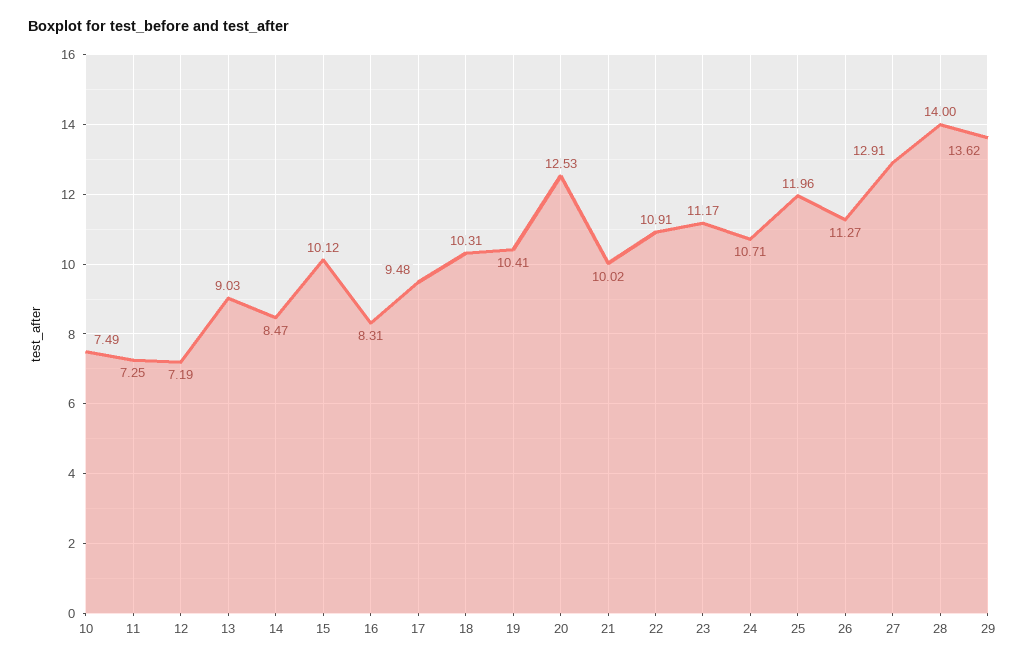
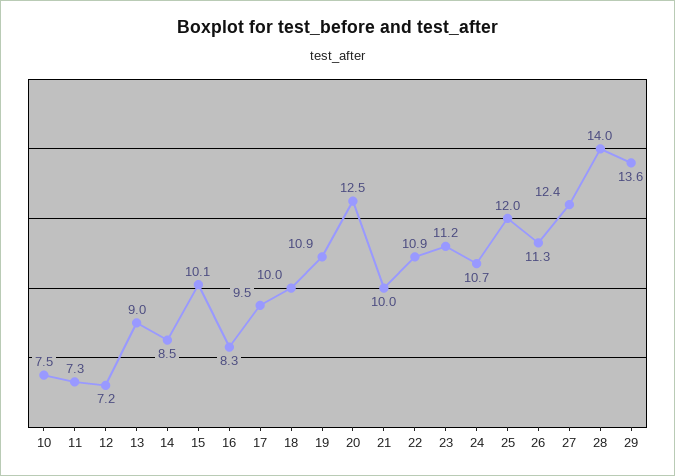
18: 10.31 -> 10
19: 10.41 -> 10.9
27: 12.91 -> 12.4

